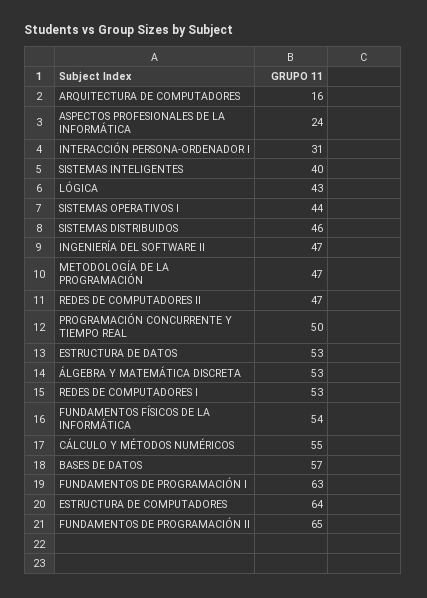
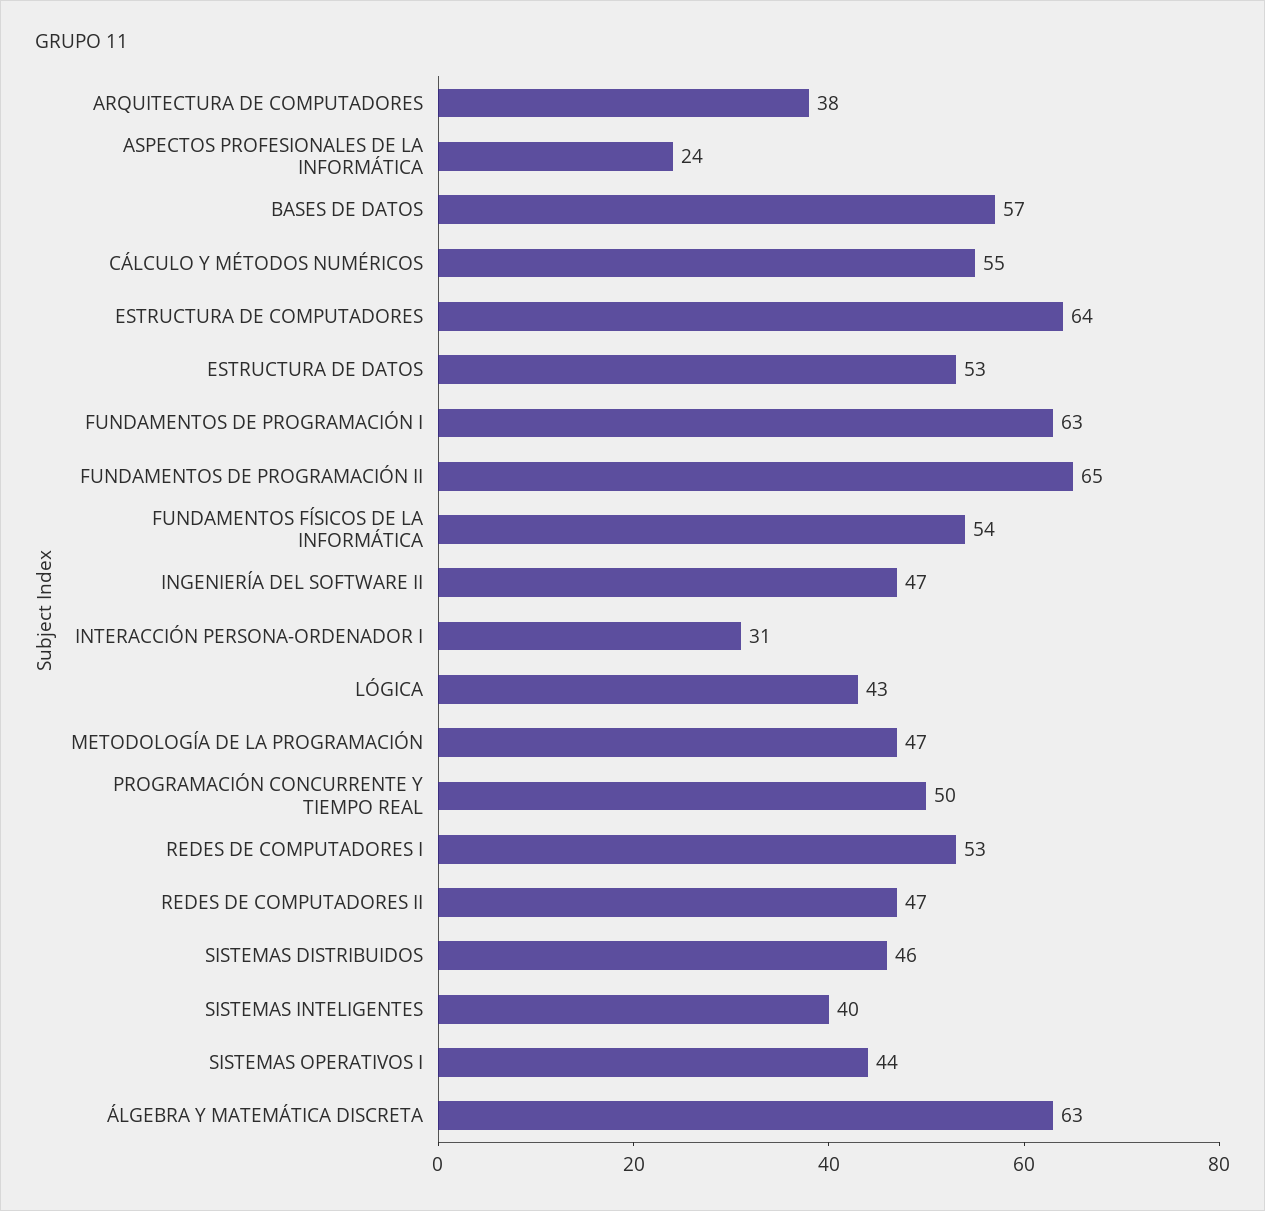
ARQUITECTURA DE COMPUTADORES: 16 -> 38
ÁLGEBRA Y MATEMÁTICA DISCRETA: 53 -> 63

